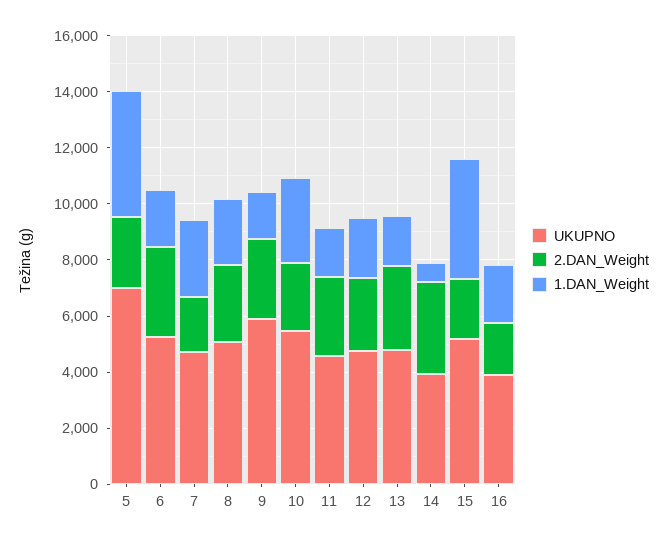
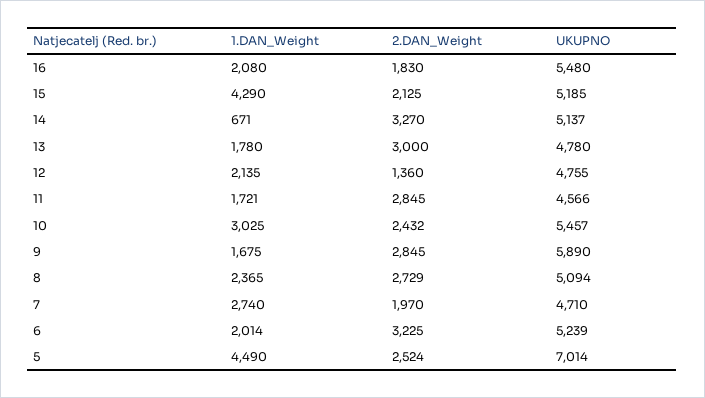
2.DAN_Weight, 12: 2500 -> 1360
UKUPNO, 14: 4000 -> 5137
UKUPNO, 16: 4000 -> 5480

